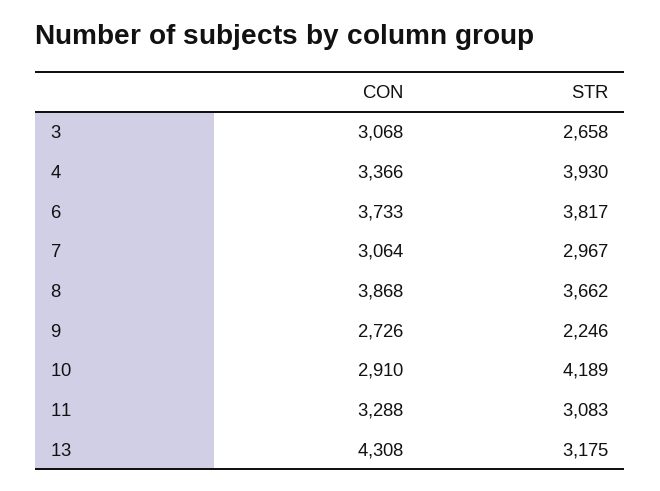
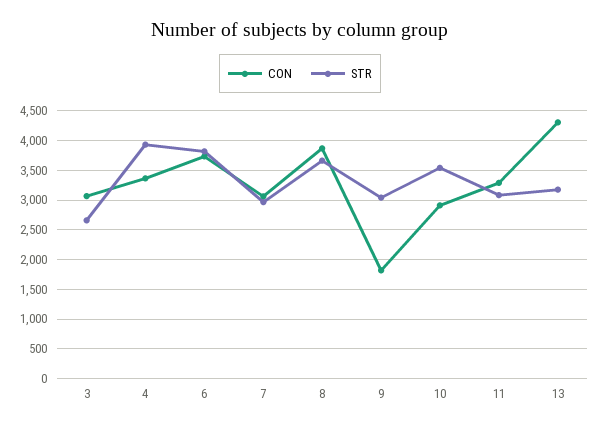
CON, 9: 2726 -> 1750
STR, 9: 2246 -> 3000
STR, 10: 4189 -> 3500

